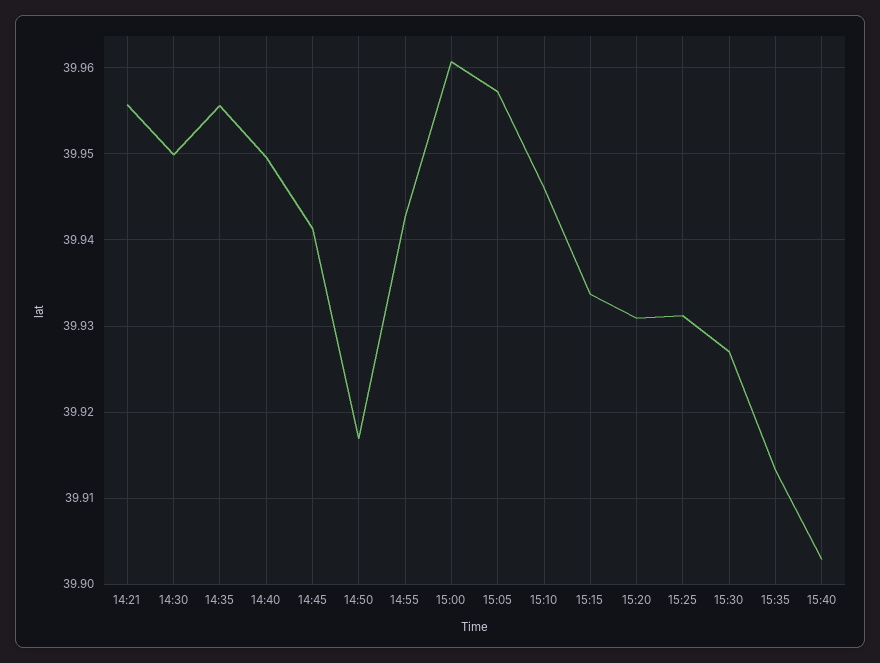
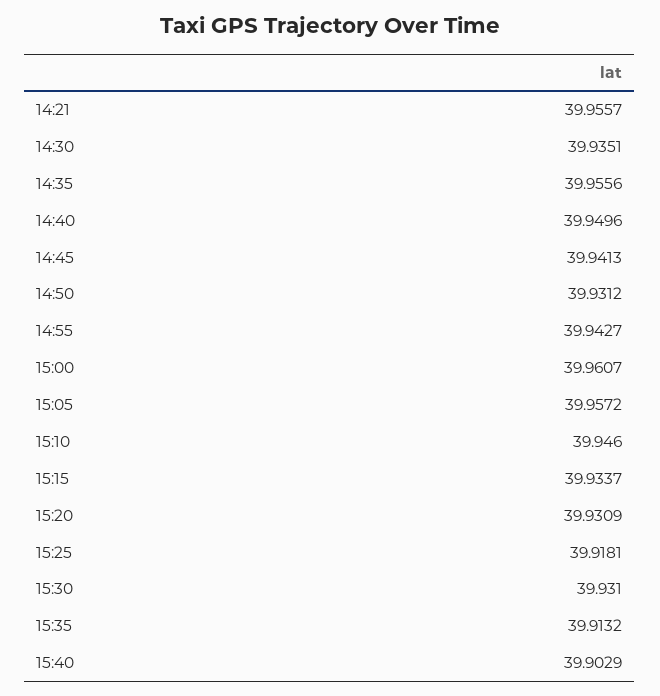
14:30: 39.95 -> 39.9351
14:50: 39.917 -> 39.9312
15:25: 39.931 -> 39.9181
15:30: 39.927 -> 39.931

